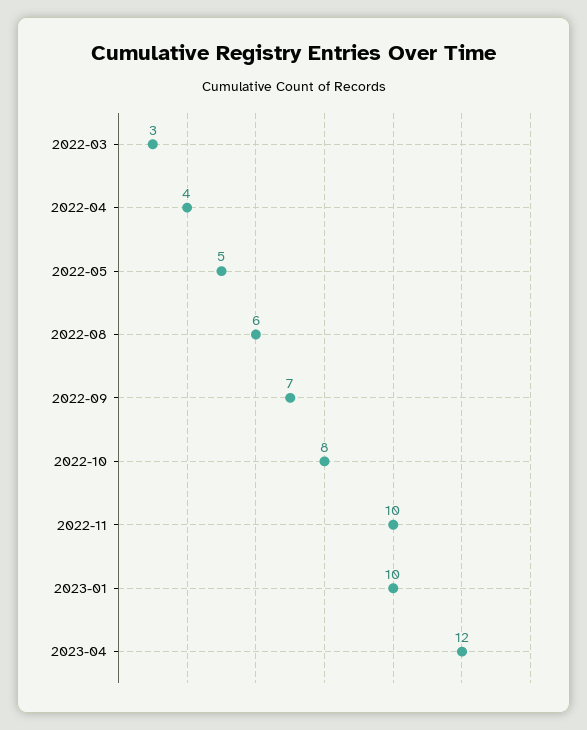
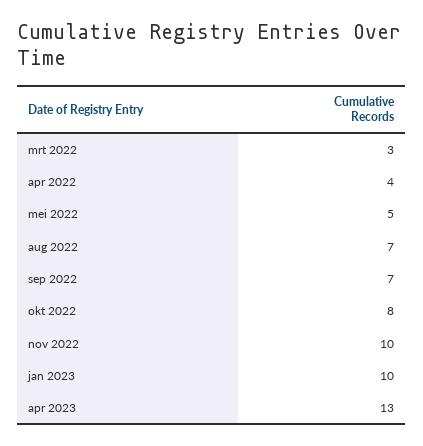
2022-08: 6 -> 7
2023-04: 12 -> 13

